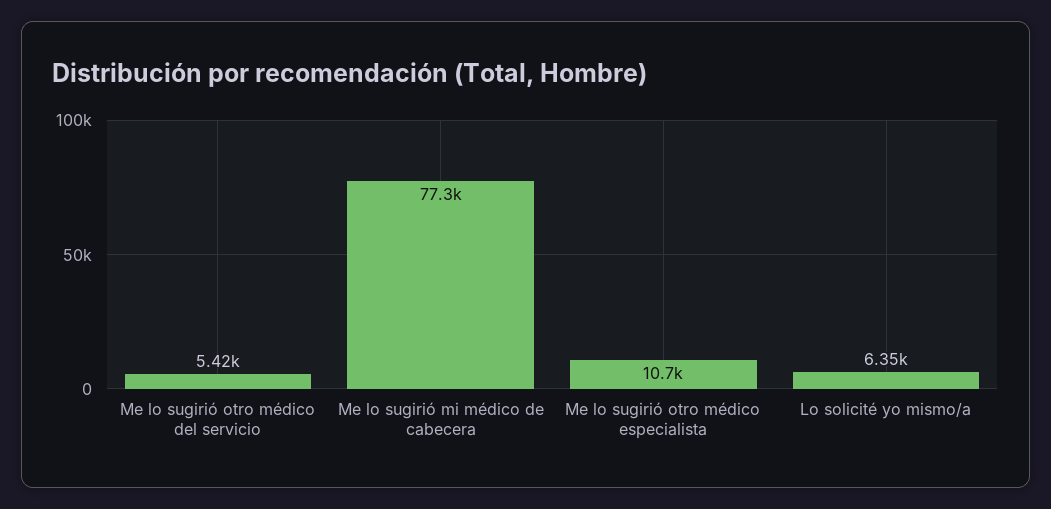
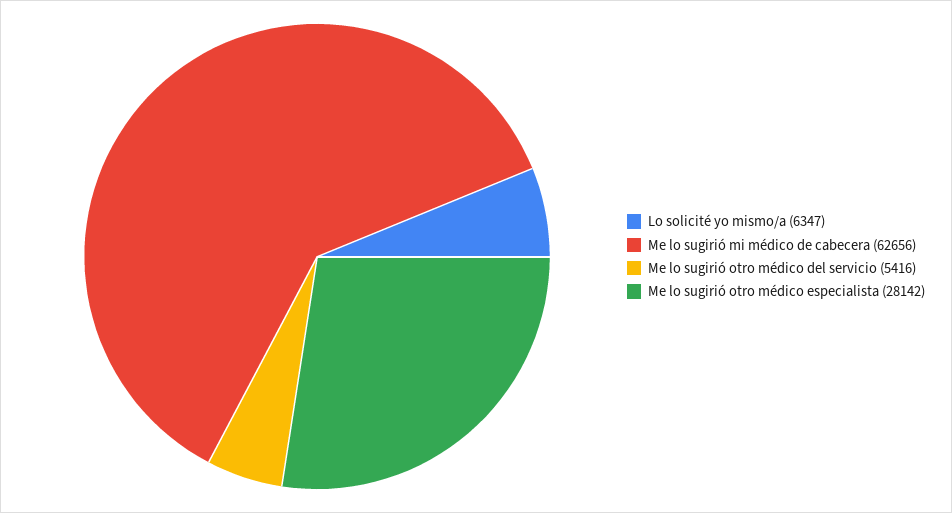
Me lo sugirió mi médico de cabecera: 77300 -> 62656
Me lo sugirió otro médico especialista: 10700 -> 28142

